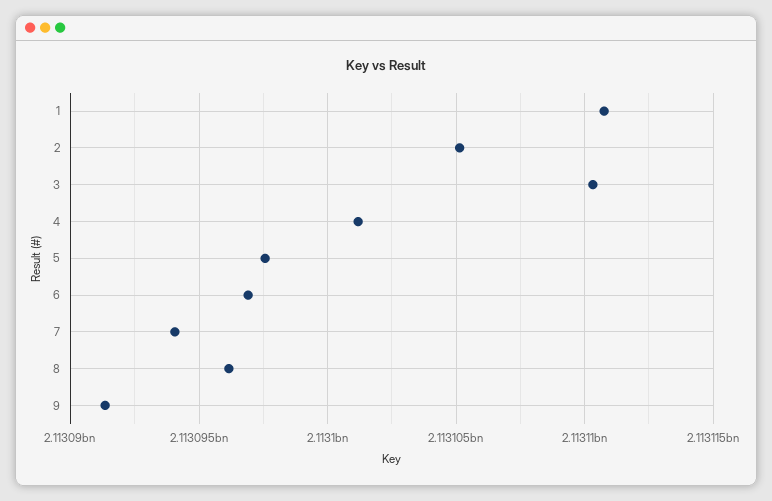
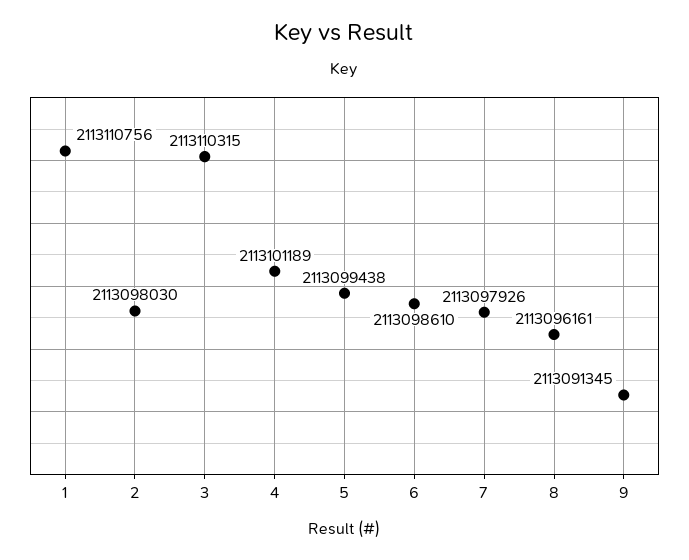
2: 2113105000 -> 2113098030
5: 2113097500 -> 2113099438
6: 2113097000 -> 2113098610
7: 2113094000 -> 2113097926

